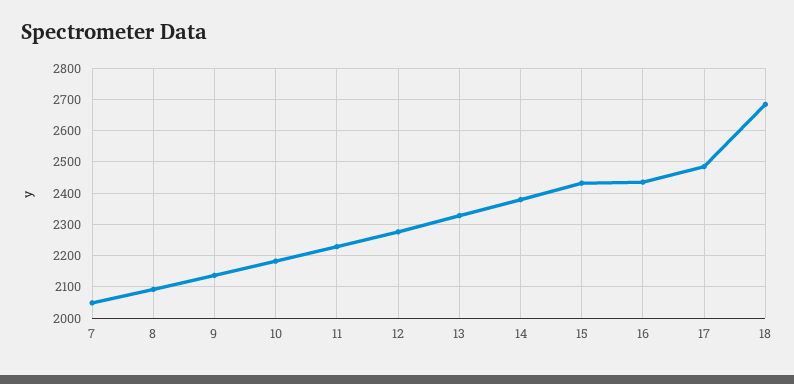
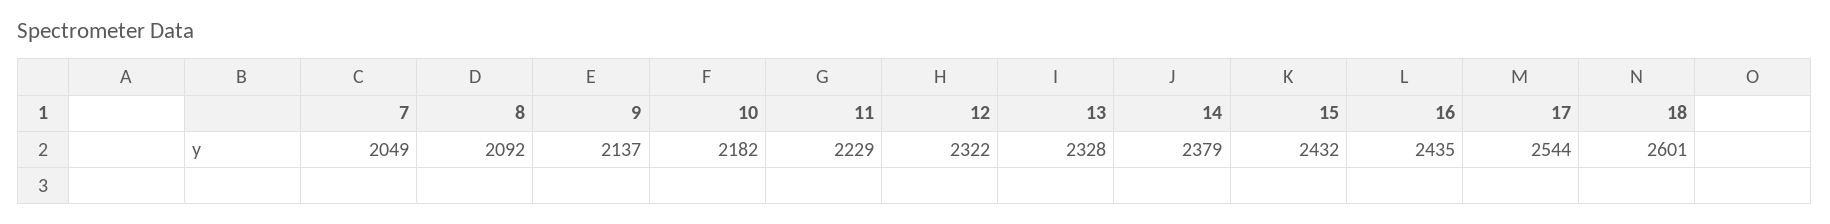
12: 2280 -> 2322
17: 2480 -> 2544
18: 2680 -> 2601

